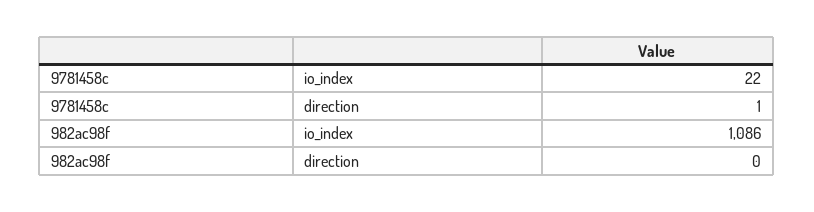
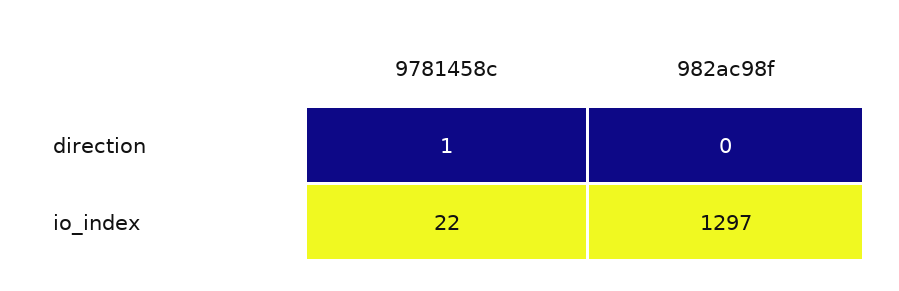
982ac98f, io_index: 1086 -> 1297

